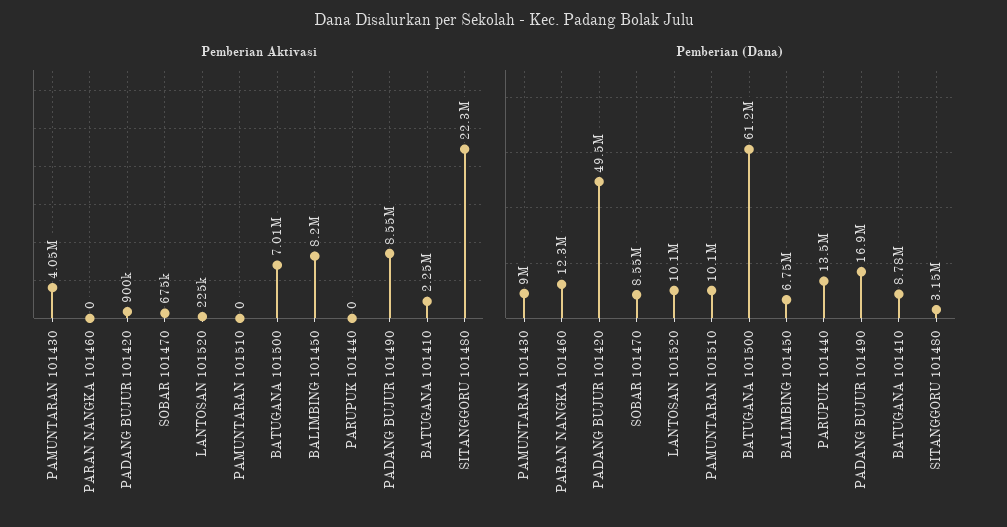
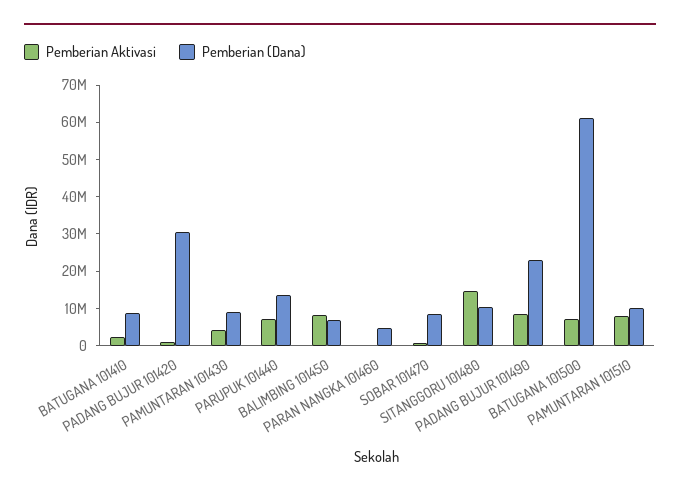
Pemberian Aktivasi, LANTOSAN 101520: 225000 -> none
Pemberian Aktivasi, PAMUNTARAN 101510: 0 -> 7500000
Pemberian Aktivasi, PARUPUK 101440: 0 -> 7500000
Pemberian Aktivasi, SITANGGORU 101480: 22300000 -> 15000000
Pemberian (Dana), PARAN NANGKA 101460: 12300000 -> 5000000
Pemberian (Dana), PADANG BUJUR 101420: 49500000 -> 30000000
Pemberian (Dana), LANTOSAN 101520: 10100000 -> none
Pemberian (Dana), PADANG BUJUR 101490: 16900000 -> 22500000
Pemberian (Dana), SITANGGORU 101480: 3150000 -> 10000000

